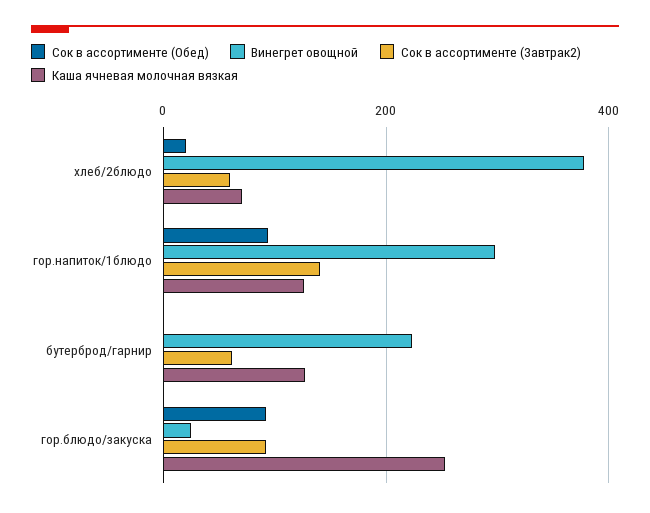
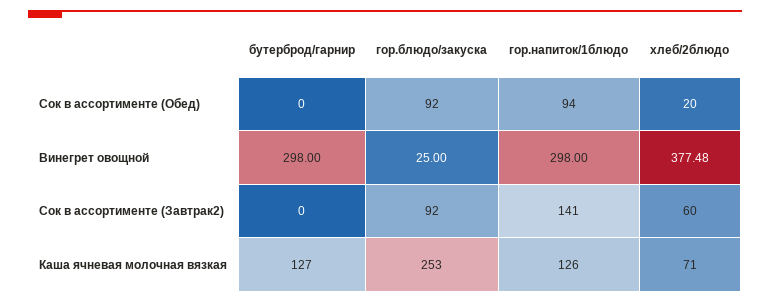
Винегрет овощной, бутерброд/гарнир: 220 -> 298
Сок в ассортименте (Завтрак2), бутерброд/гарнир: 60 -> 0

